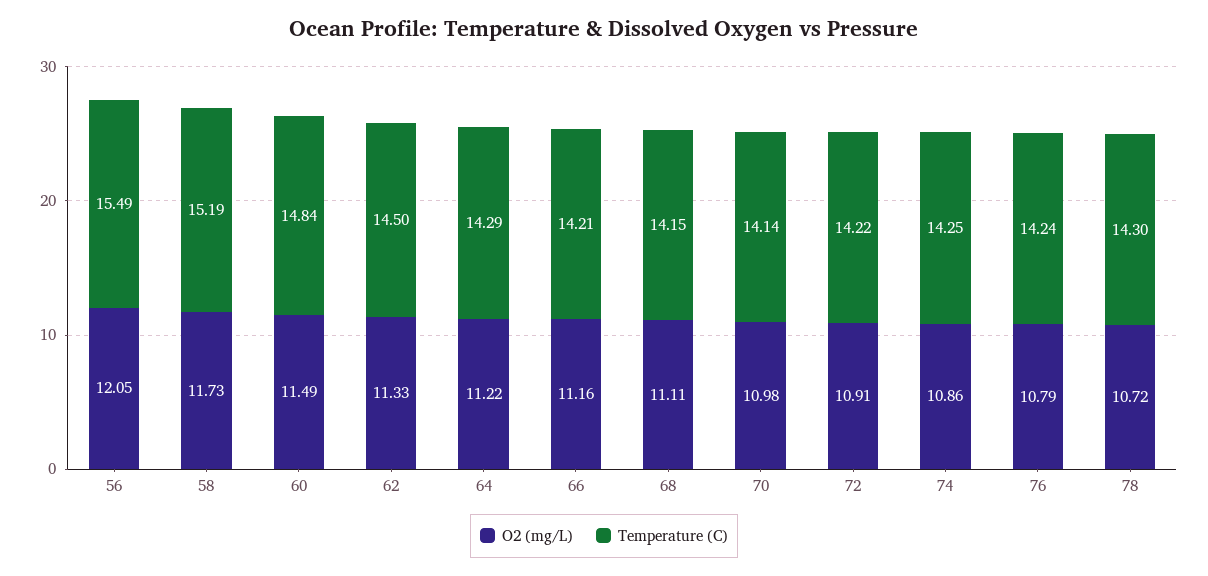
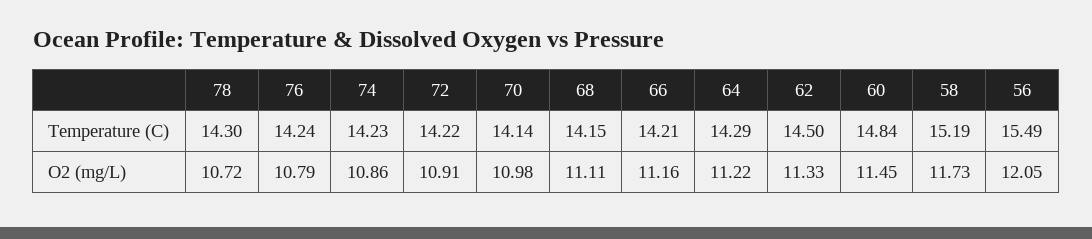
O2 (mg/L), 60: 11.49 -> 11.45
Temperature (C), 74: 14.25 -> 14.23

